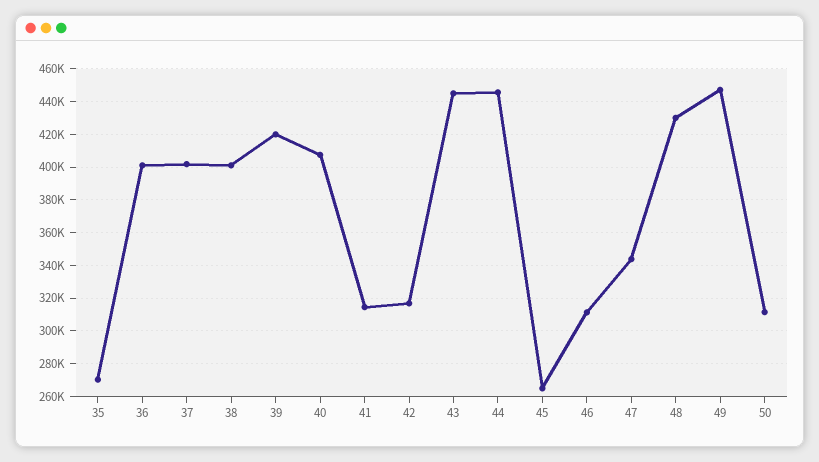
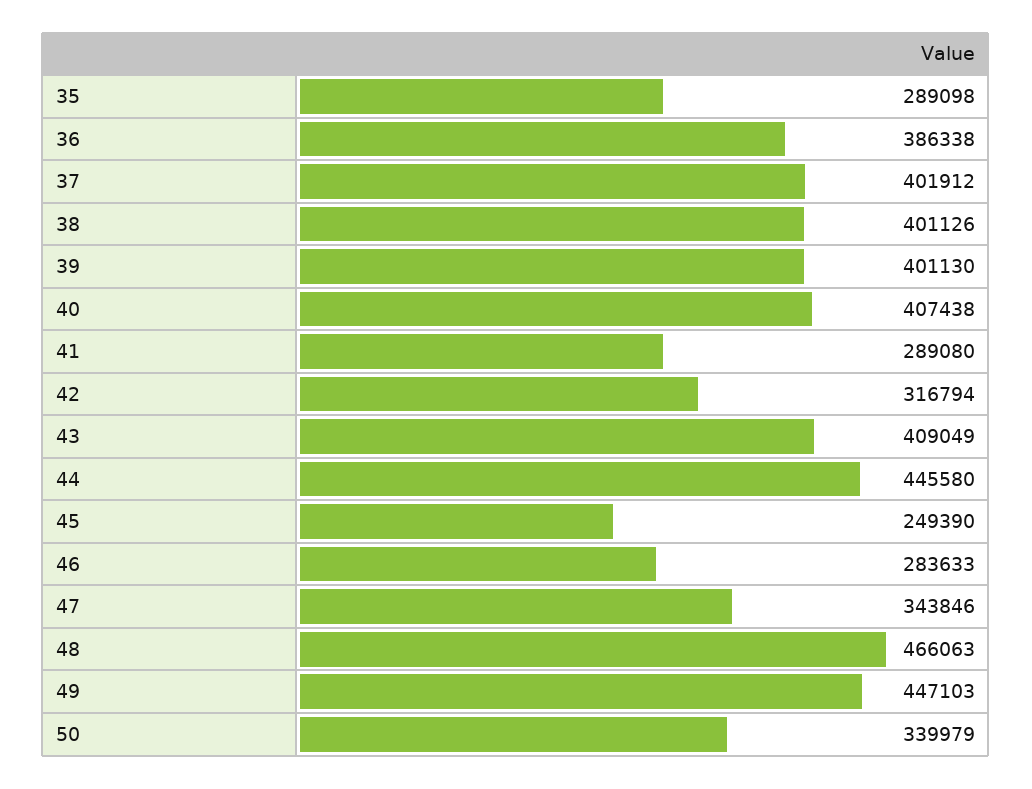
35: 270000 -> 289098
36: 400000 -> 386338
39: 420000 -> 401130
41: 315000 -> 289080
43: 445000 -> 409049
45: 265000 -> 249390
46: 310000 -> 283633
48: 430000 -> 466063
50: 310000 -> 339979

